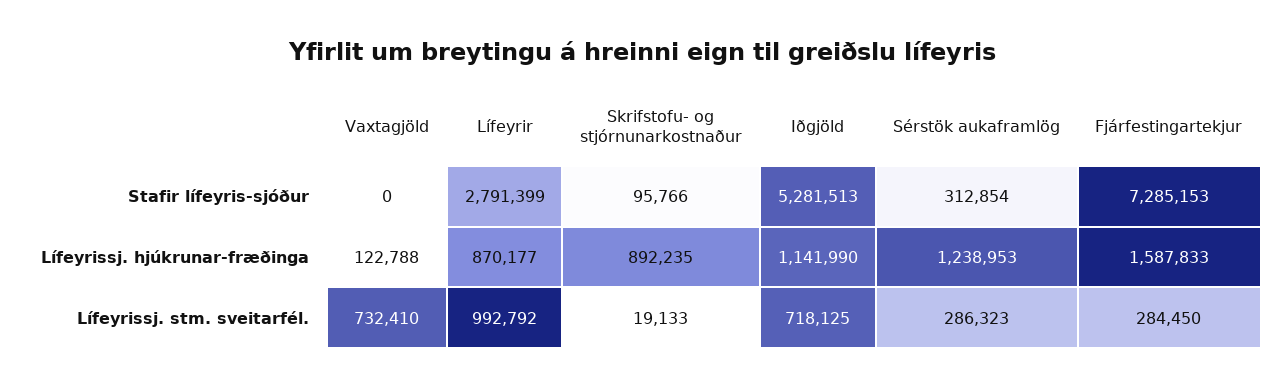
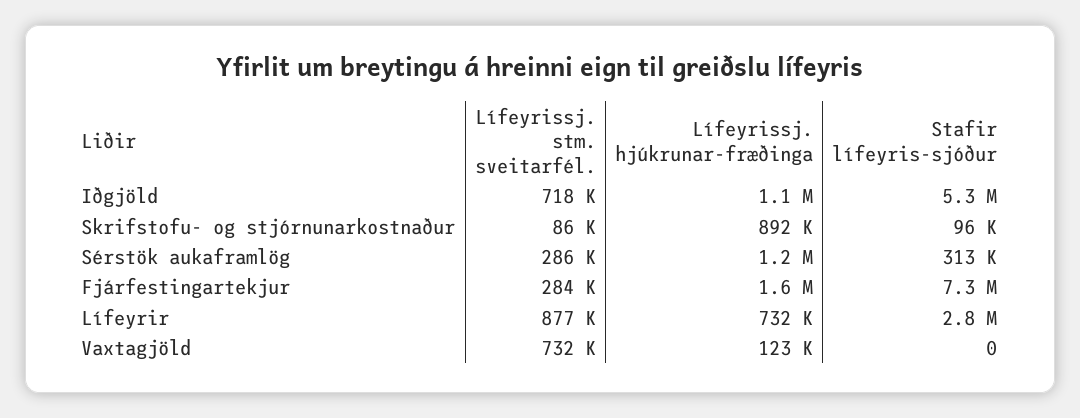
Lífeyrir, Lífeyrissj. hjúkrunar-fræðinga: 870177 -> 732000
Lífeyrir, Lífeyrissj. stm. sveitarfél.: 992792 -> 877000
Skrifstofu- og stjórnunarkostnaður, Lífeyrissj. stm. sveitarfél.: 19133 -> 86000

